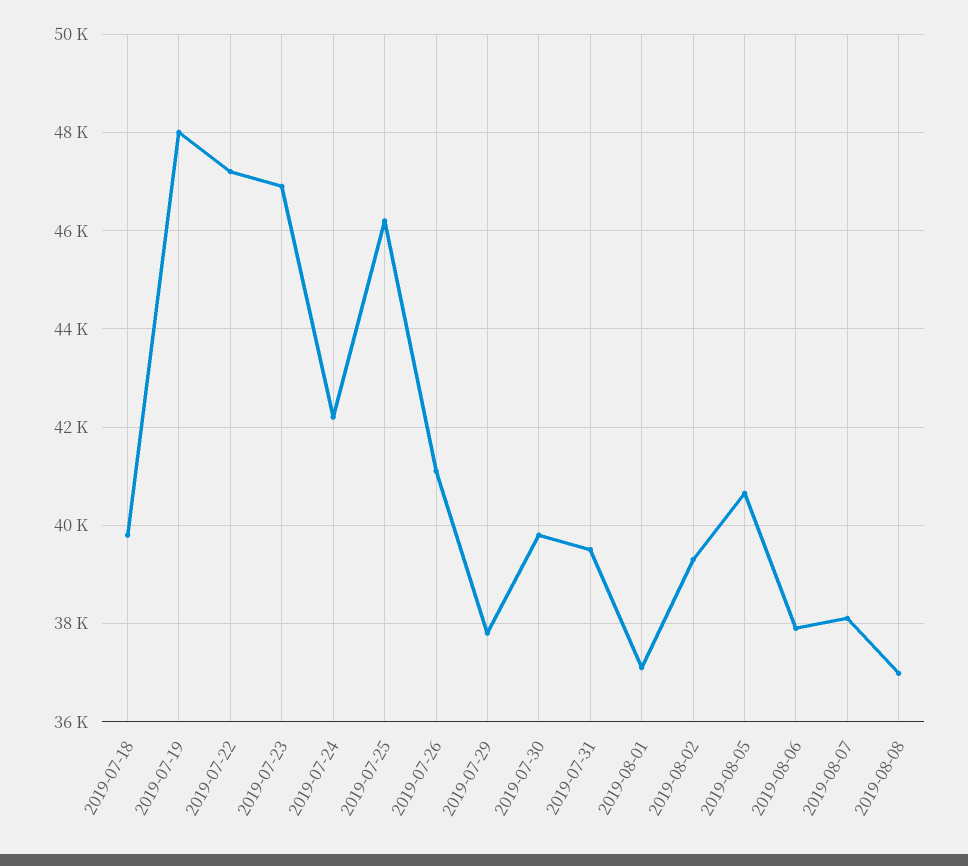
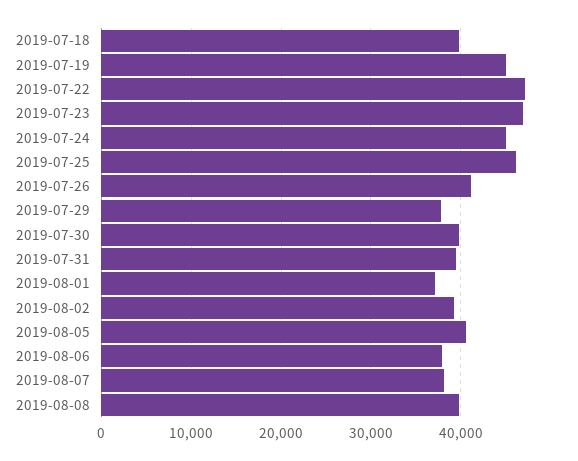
2019-07-19: 48000 -> 45000
2019-07-24: 42200 -> 45000
2019-08-08: 37000 -> 40000

